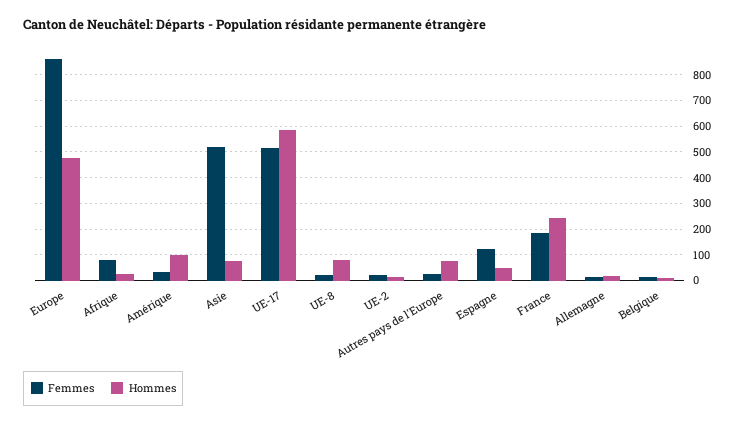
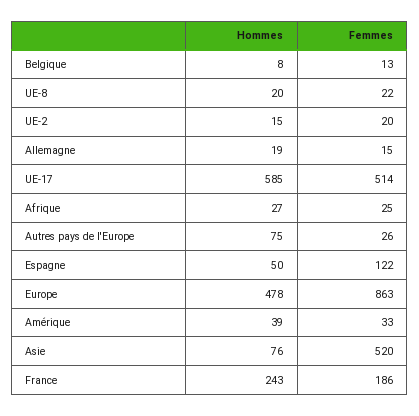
Femmes, Afrique: 75 -> 25
Hommes, Amérique: 100 -> 39
Hommes, UE-8: 75 -> 20

